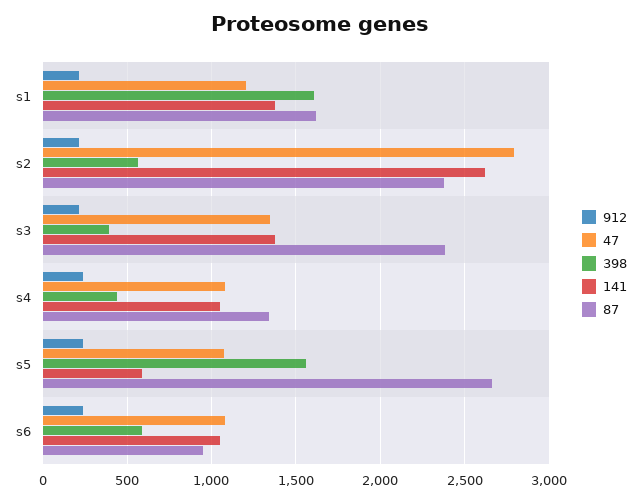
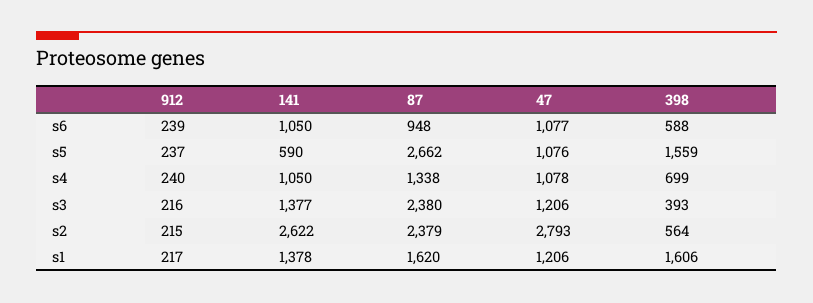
47, s3: 1350 -> 1206
398, s4: 450 -> 699

